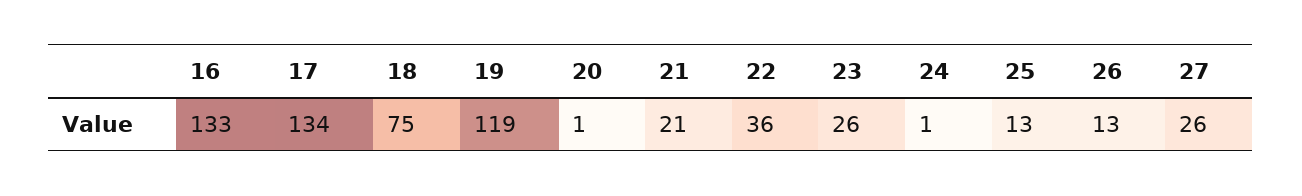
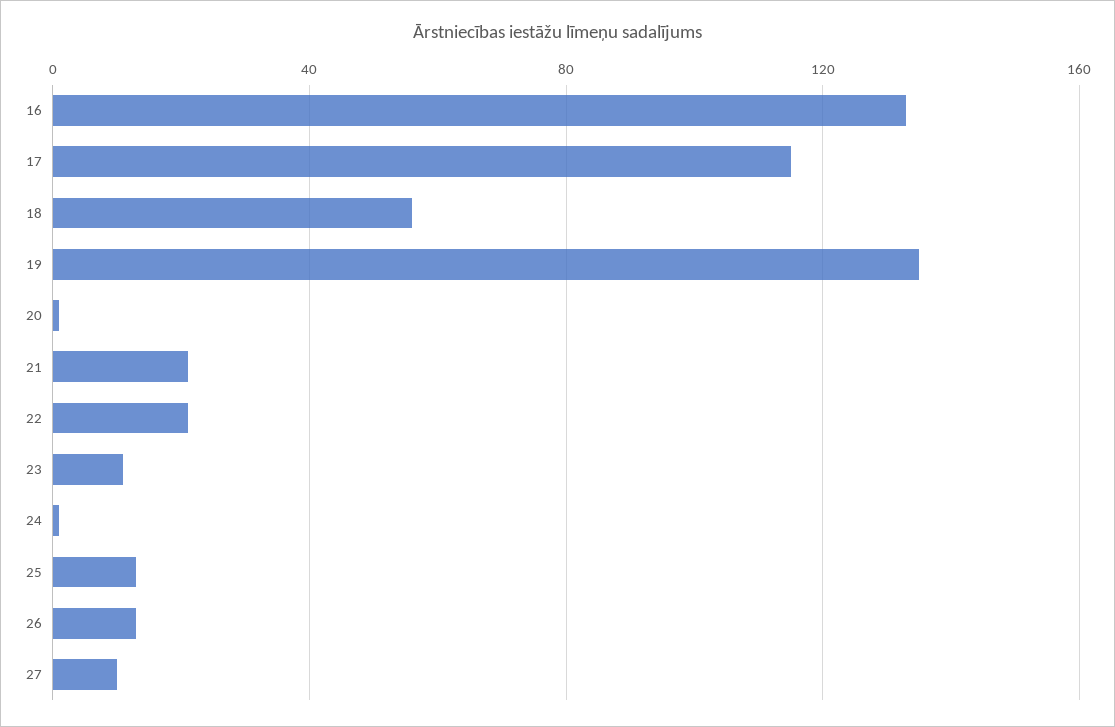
17: 134 -> 115
18: 75 -> 55
19: 119 -> 135
22: 36 -> 20
23: 26 -> 10
27: 26 -> 10

